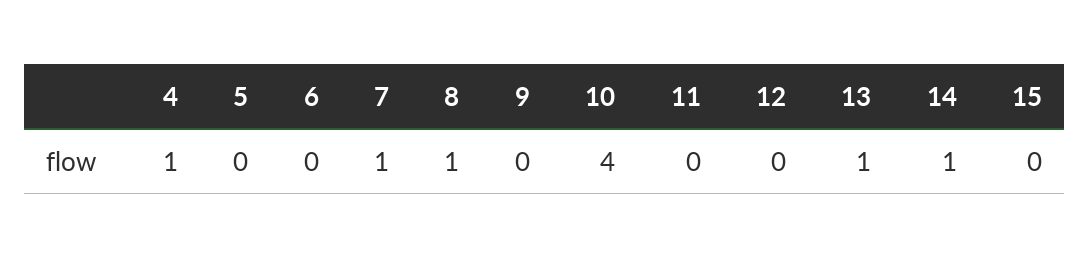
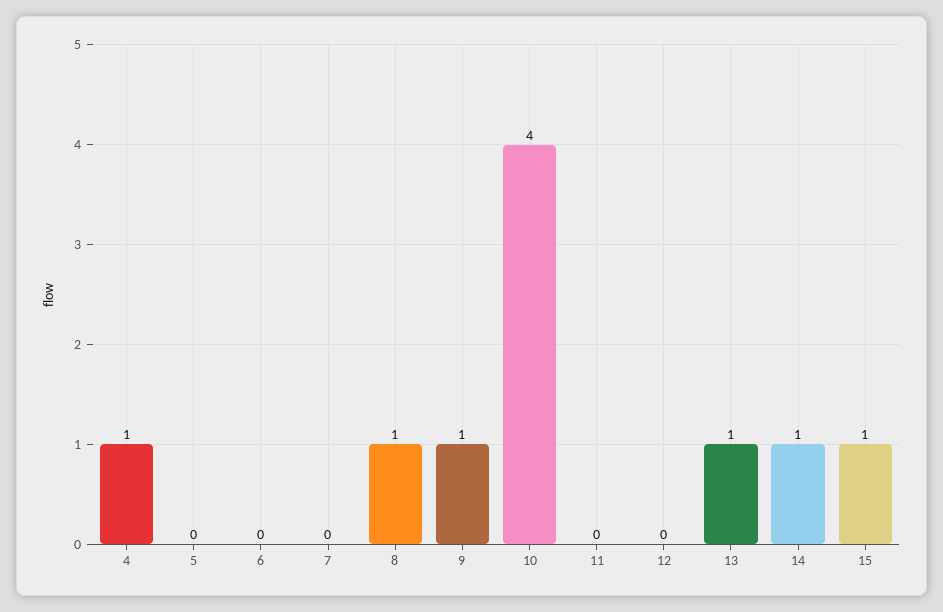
7: 1 -> 0
9: 0 -> 1
15: 0 -> 1

